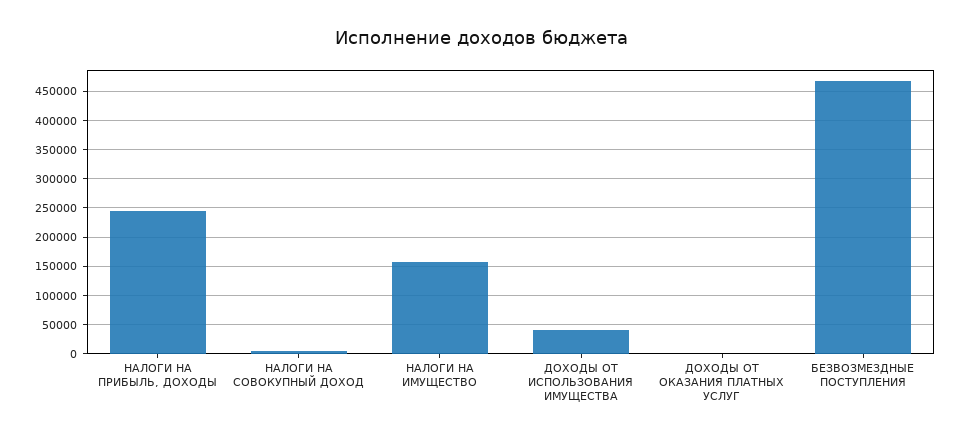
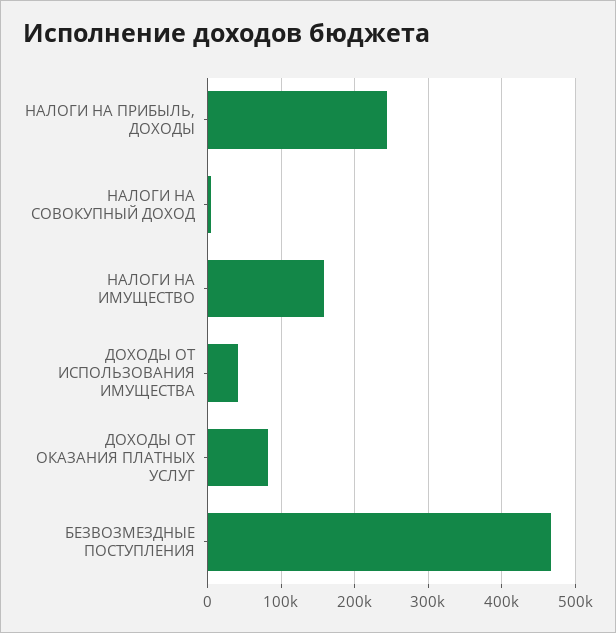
ДОХОДЫ ОТ ОКАЗАНИЯ ПЛАТНЫХ УСЛУГ: 0 -> 80000

